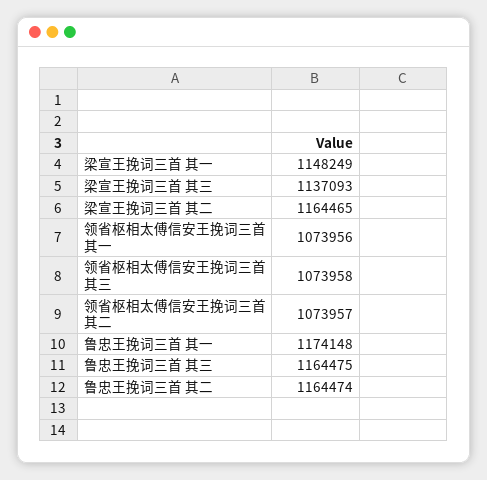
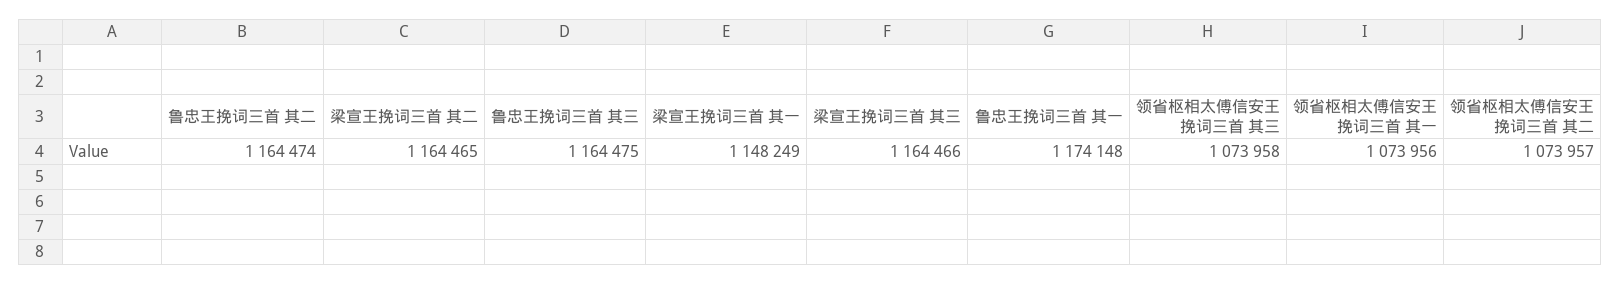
梁宣王挽词三首 其三: 1137093 -> 1164466

